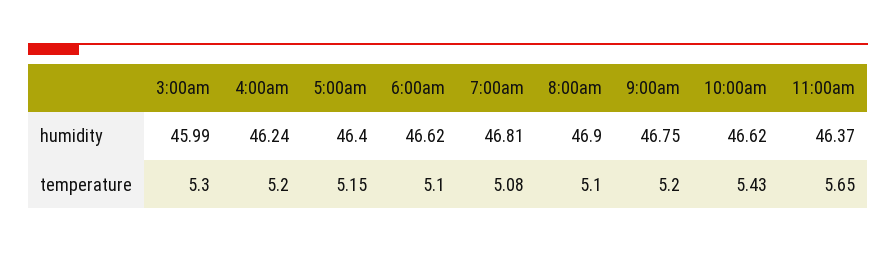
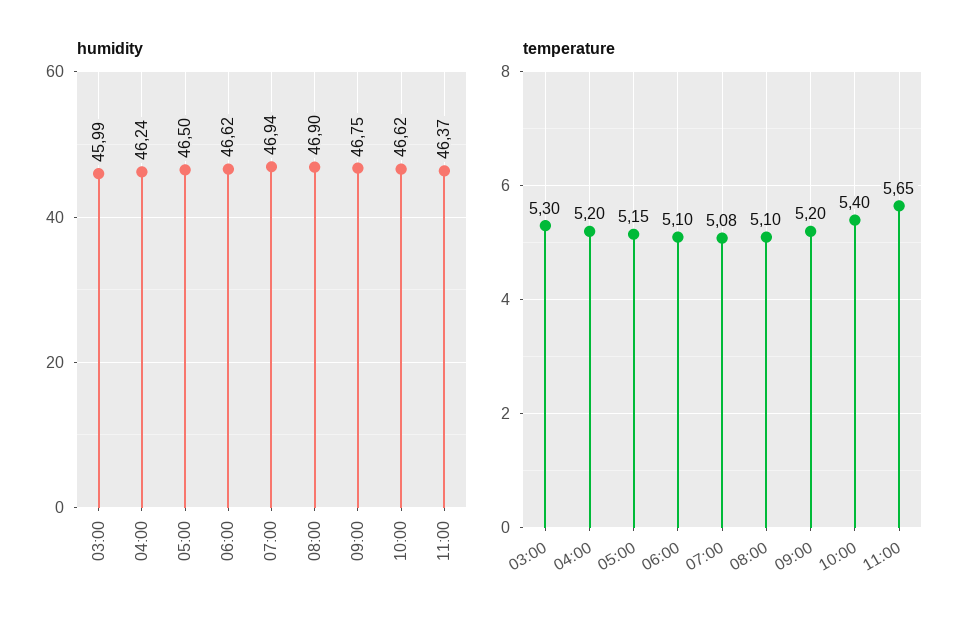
humidity, 5:00am: 46.4 -> 46.5
humidity, 7:00am: 46.81 -> 46.94
temperature, 10:00am: 5.43 -> 5.4

